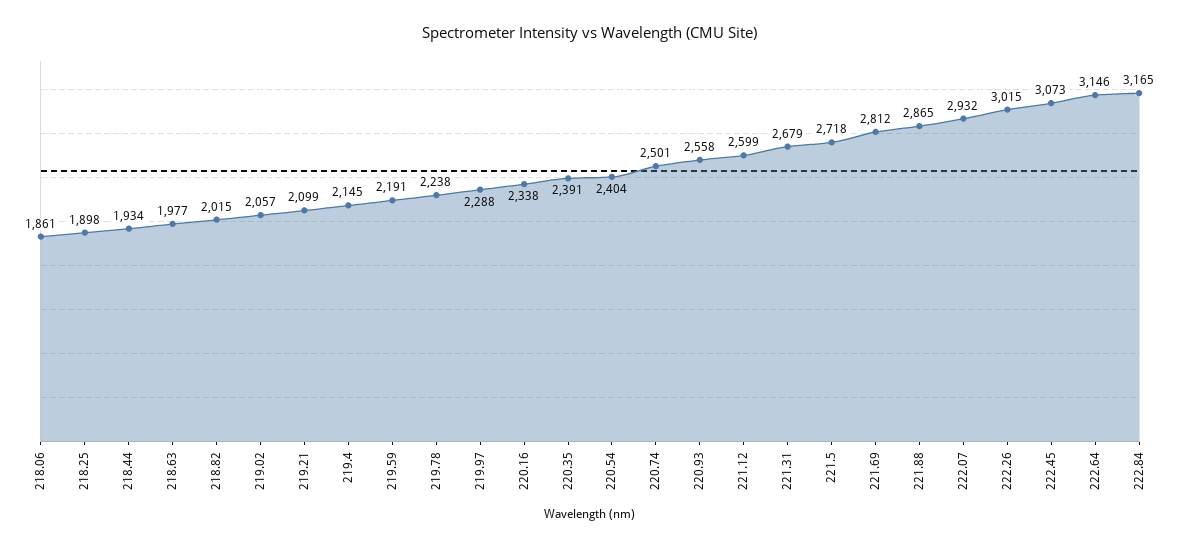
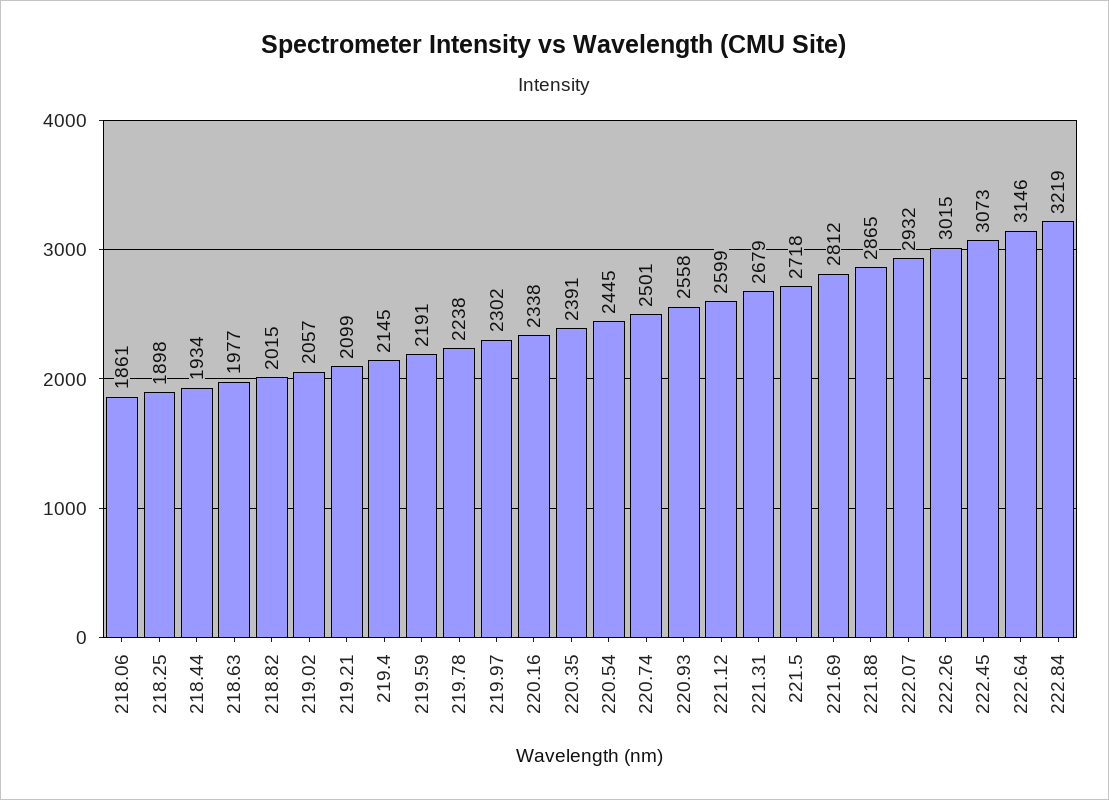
219.97: 2288 -> 2302
220.54: 2404 -> 2445
222.84: 3165 -> 3219

